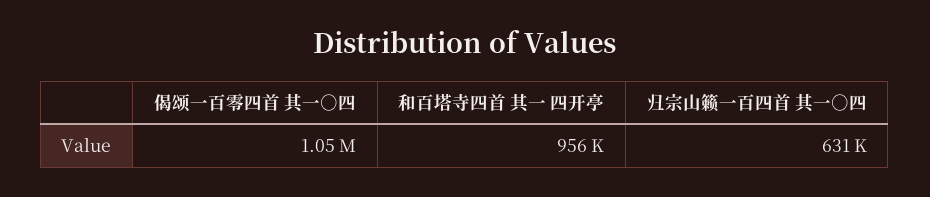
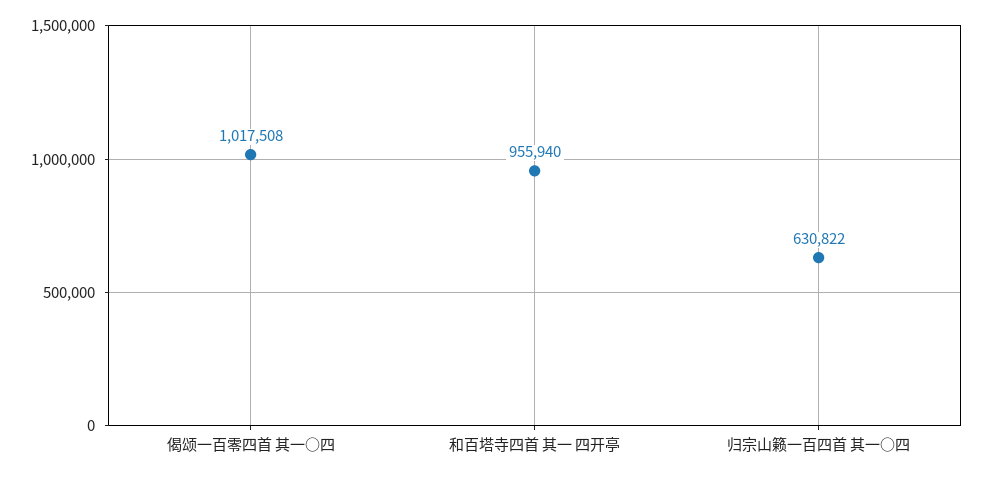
偈颂一百零四首 其一○四: 1050000 -> 1017508

